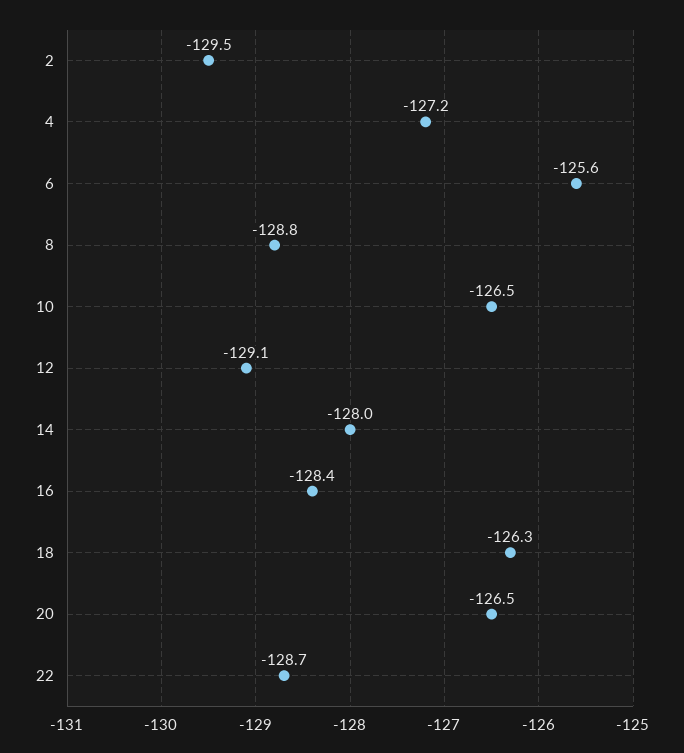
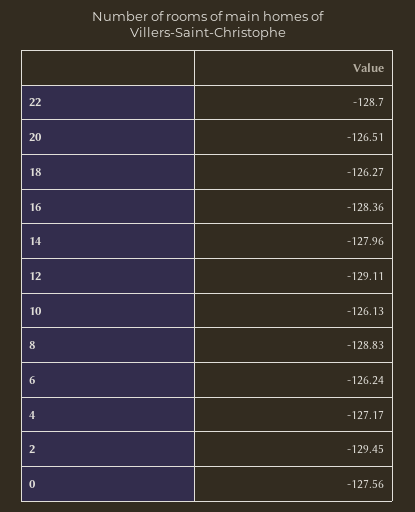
6: -125.6 -> -126.24
10: -126.5 -> -126.13
0: none -> -127.56

